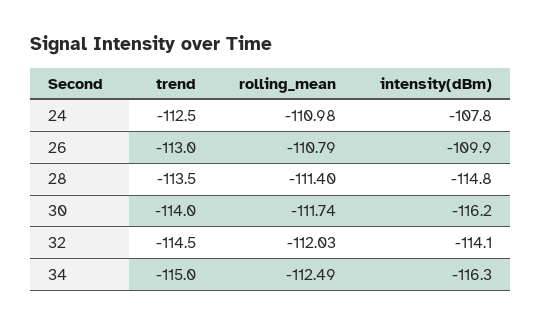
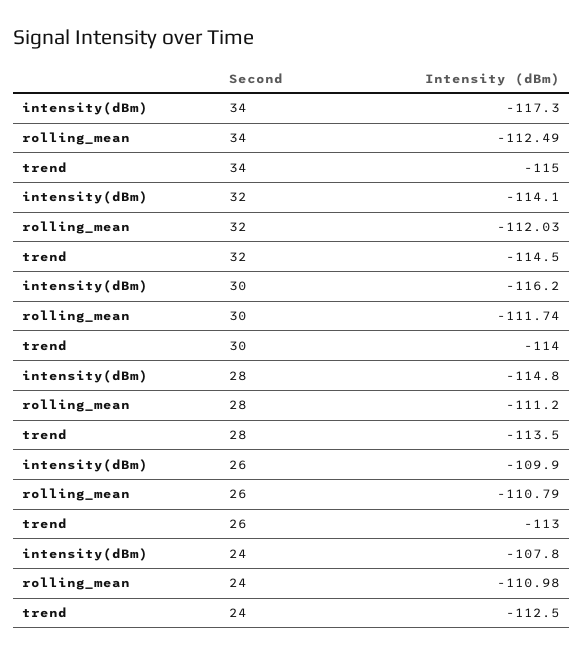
rolling_mean, 28: -111.4 -> -111.2
intensity(dBm), 34: -116.3 -> -117.3

